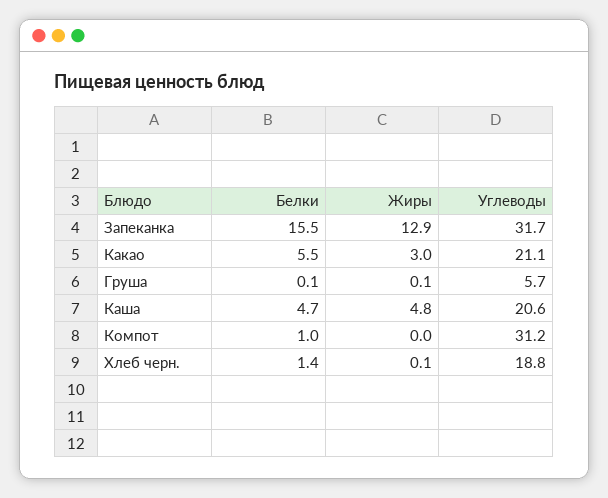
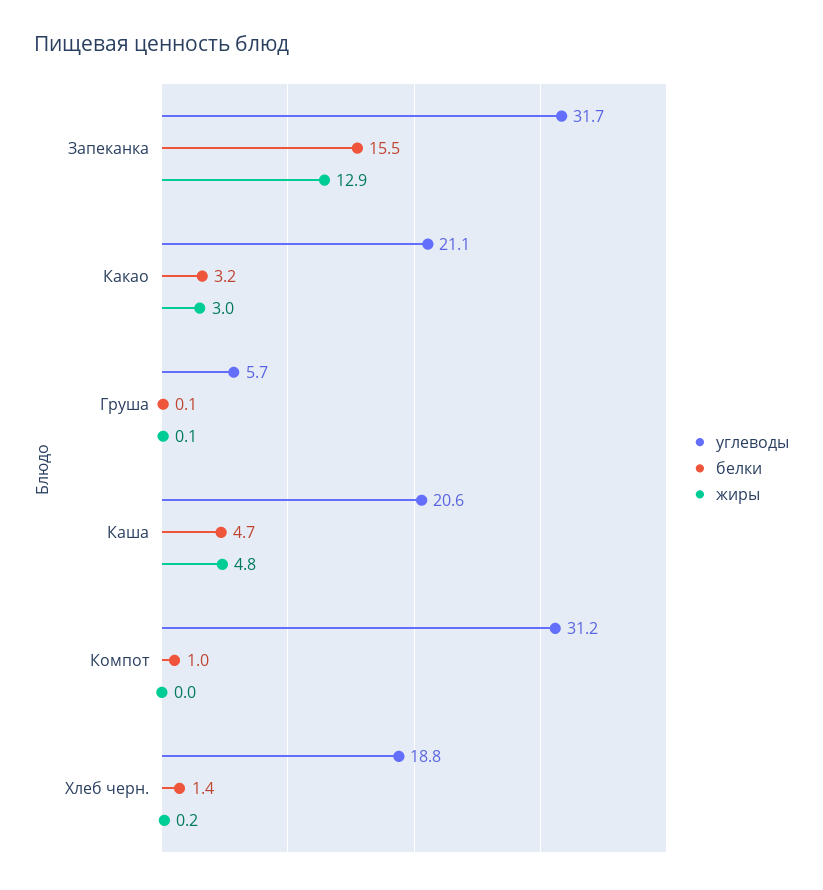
Белки, Какао: 5.5 -> 3.2
Жиры, Хлеб черн.: 0.1 -> 0.2

